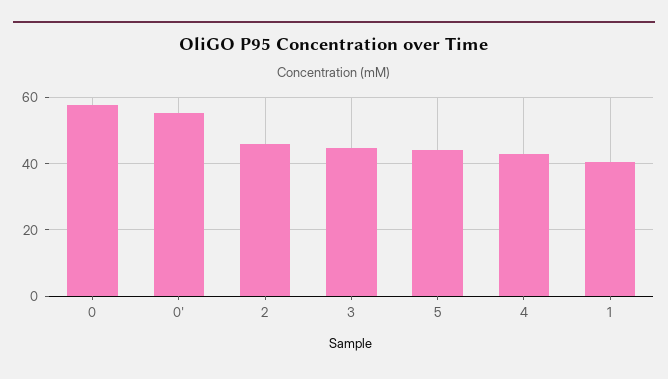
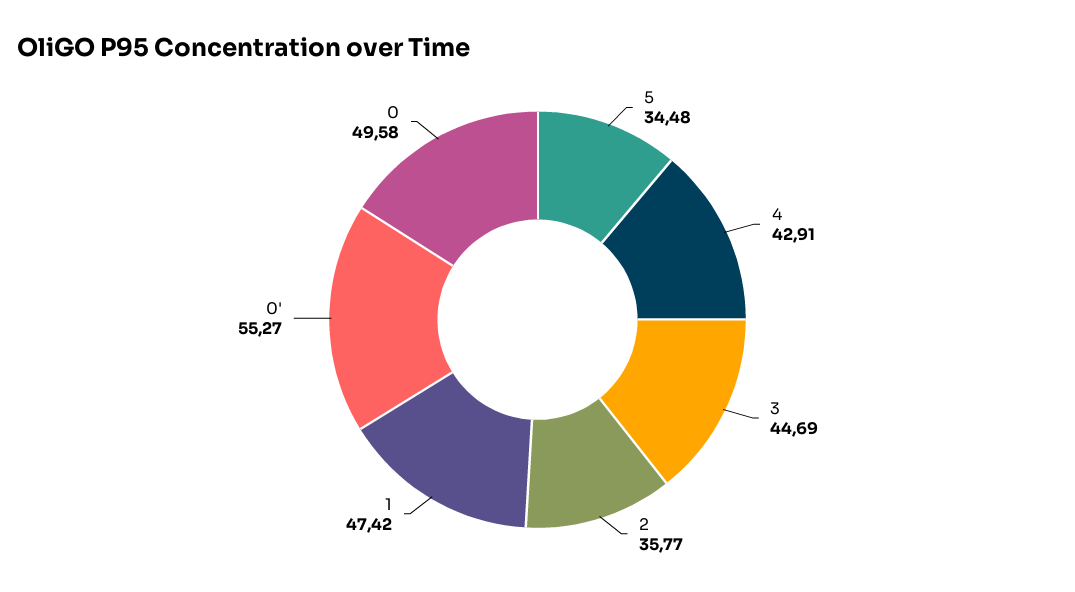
0: 58 -> 49.58
2: 46 -> 35.77
5: 44 -> 34.48
1: 40 -> 47.42

